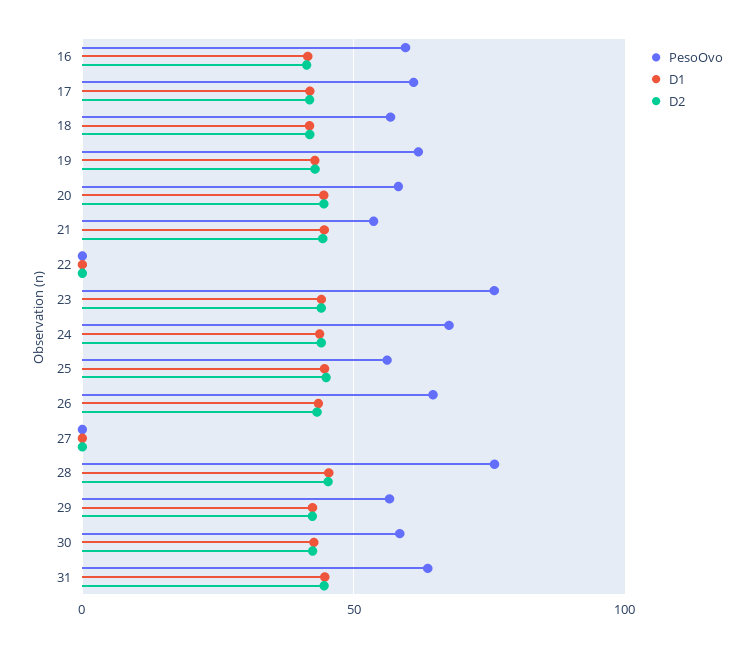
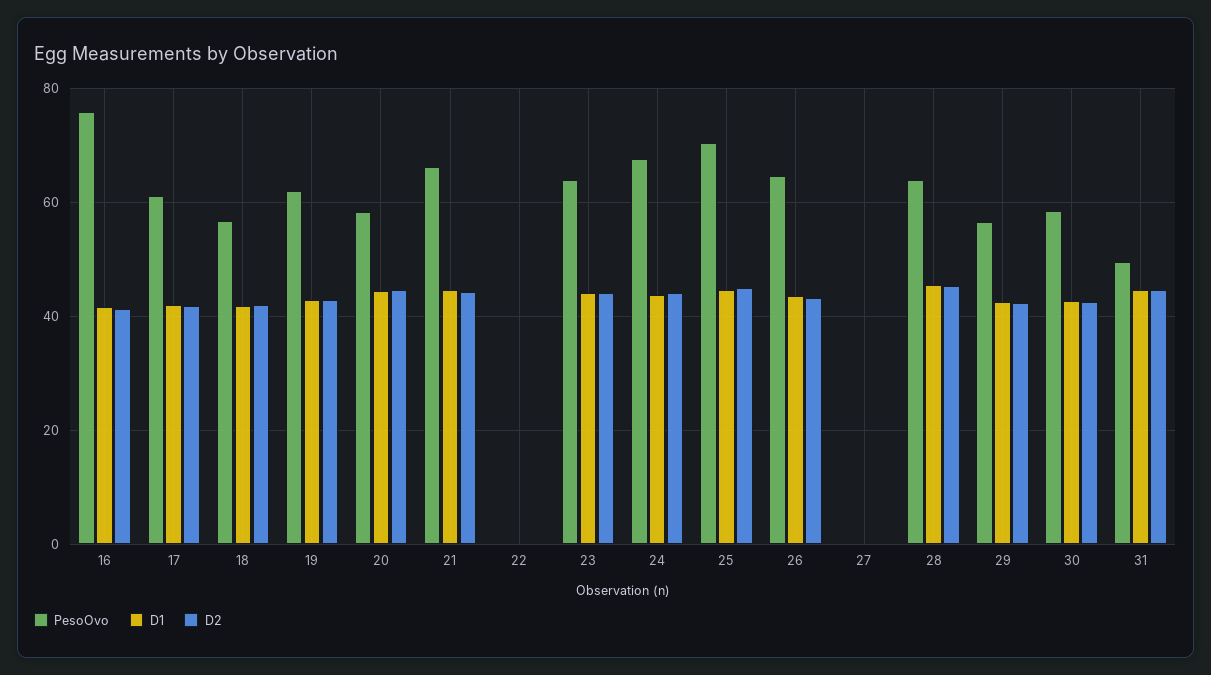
PesoOvo, 16: 60 -> 76
PesoOvo, 21: 55 -> 66
PesoOvo, 23: 75 -> 64
PesoOvo, 25: 55 -> 70
PesoOvo, 28: 75 -> 64
PesoOvo, 31: 65 -> 50

